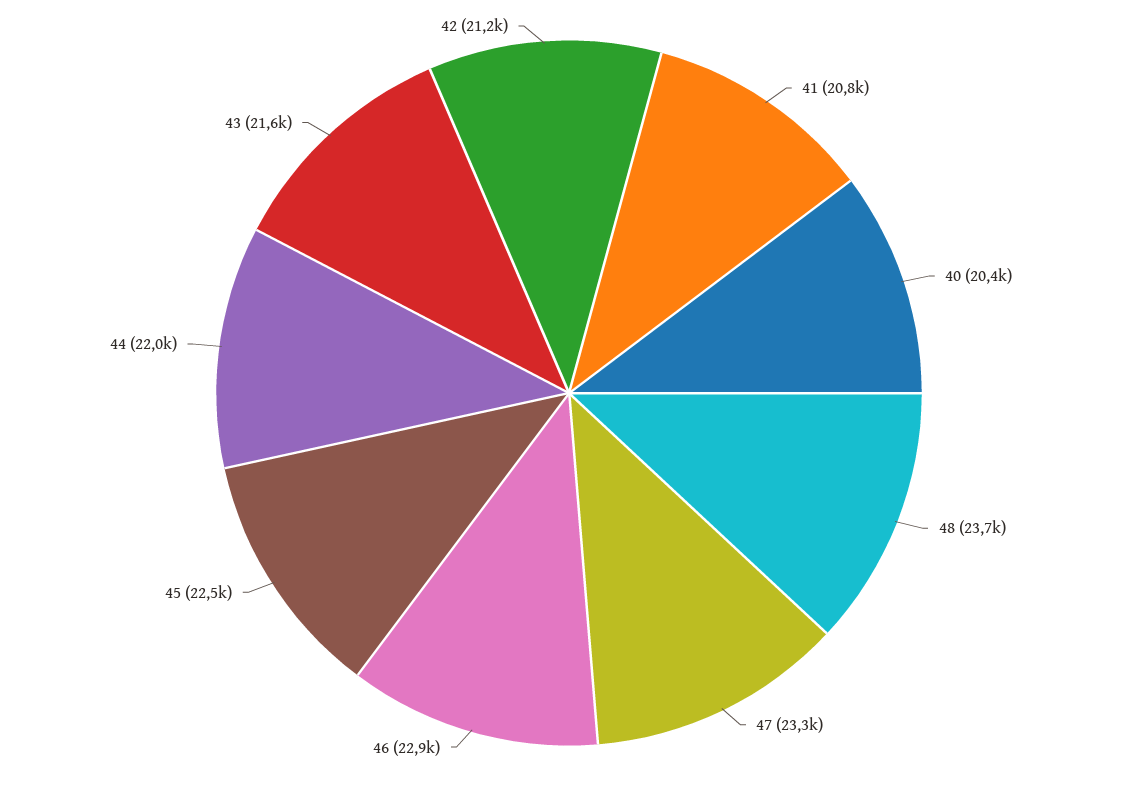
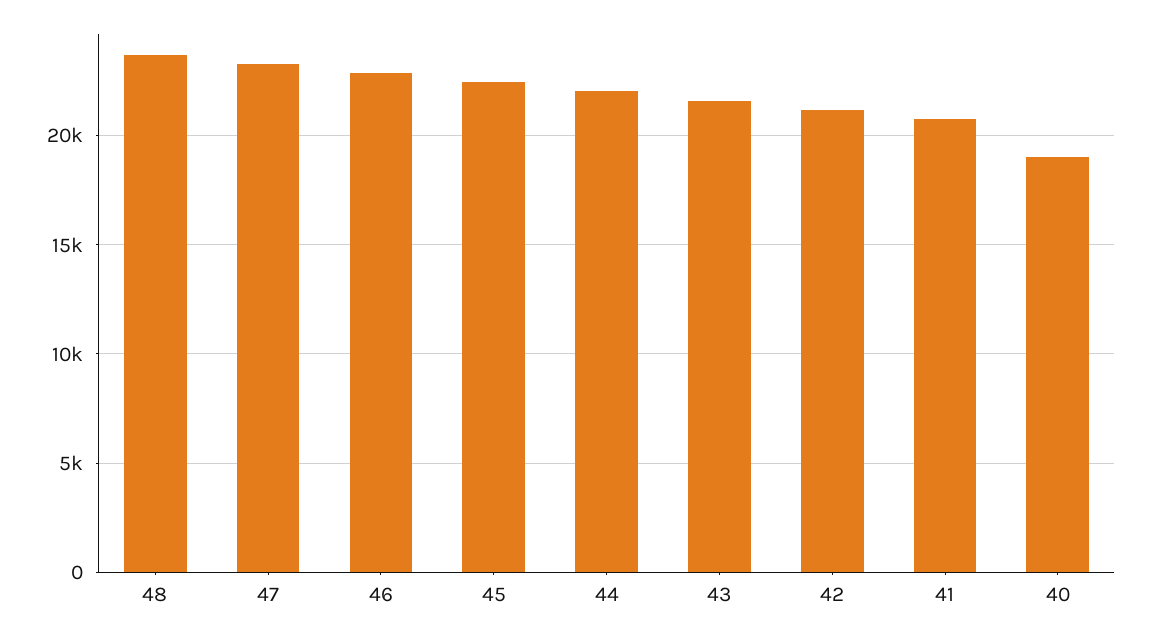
40: 20400 -> 19000

